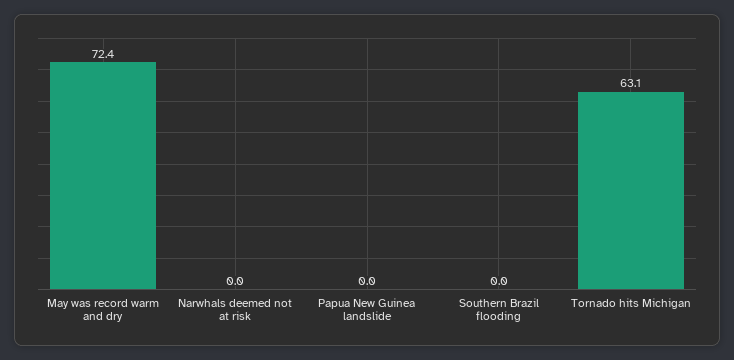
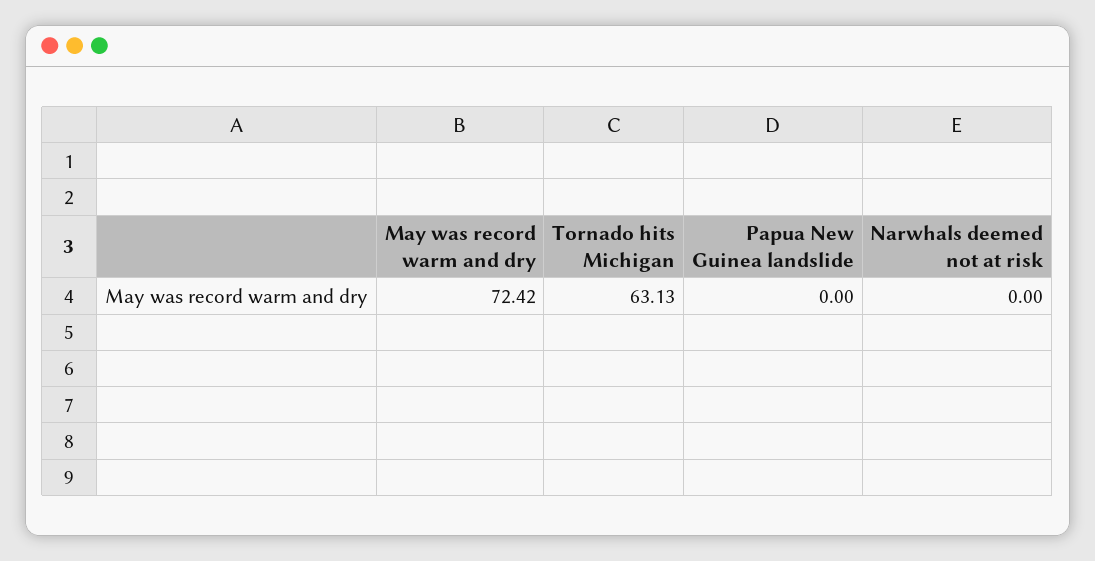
Southern Brazil flooding: 0 -> none

